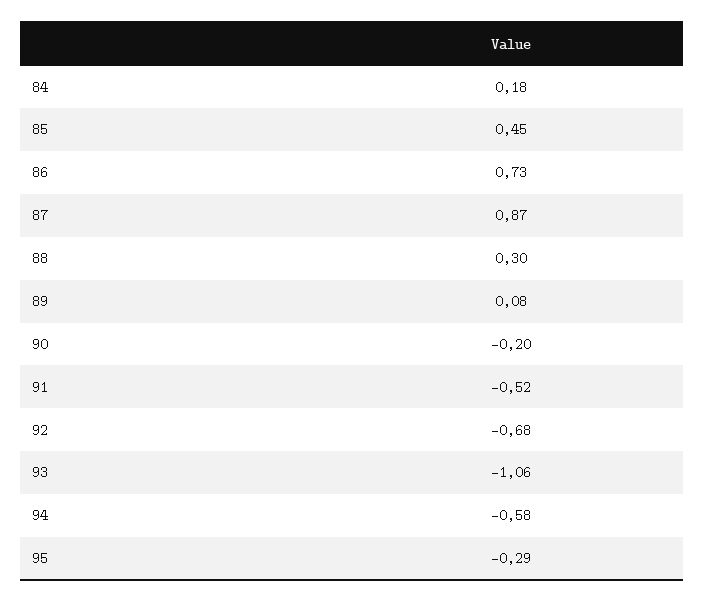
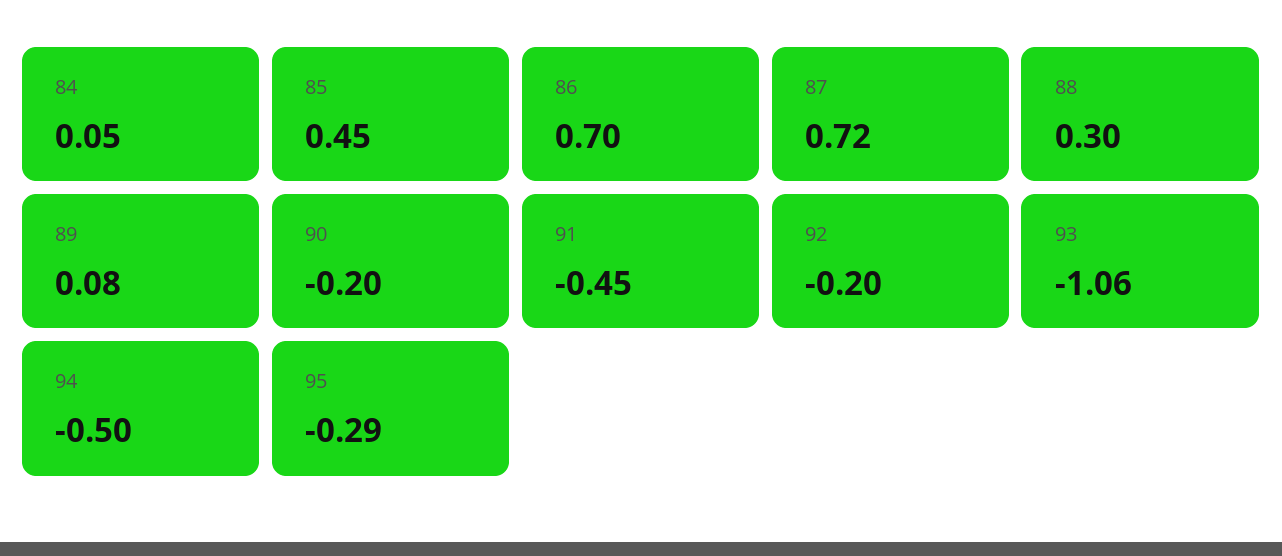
84: 0.18 -> 0.05
86: 0.73 -> 0.7
87: 0.87 -> 0.72
91: -0.52 -> -0.45
92: -0.68 -> -0.2
94: -0.58 -> -0.5

